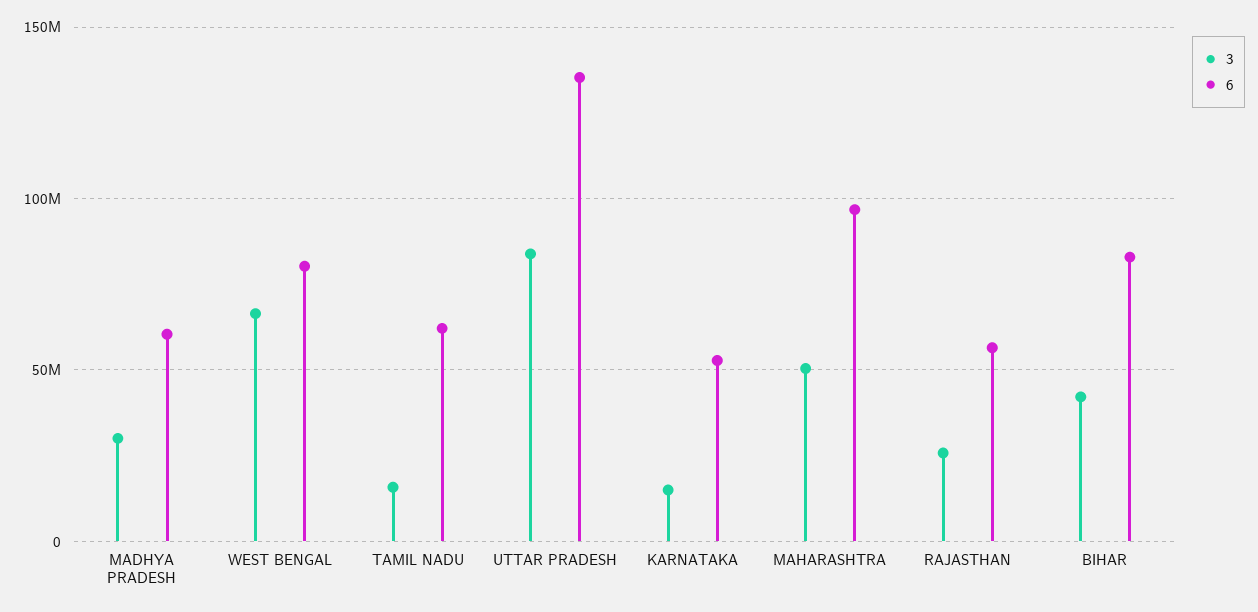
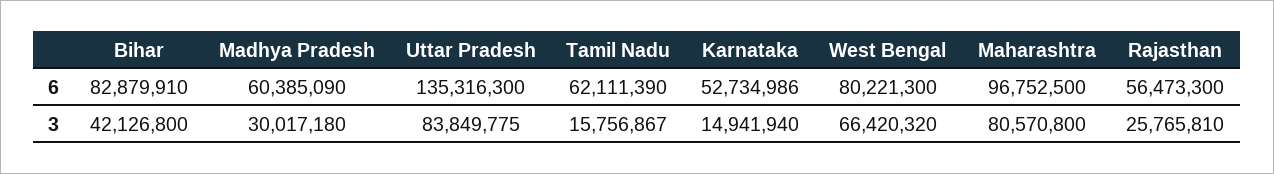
3, MAHARASHTRA: 50000000 -> 80570800

